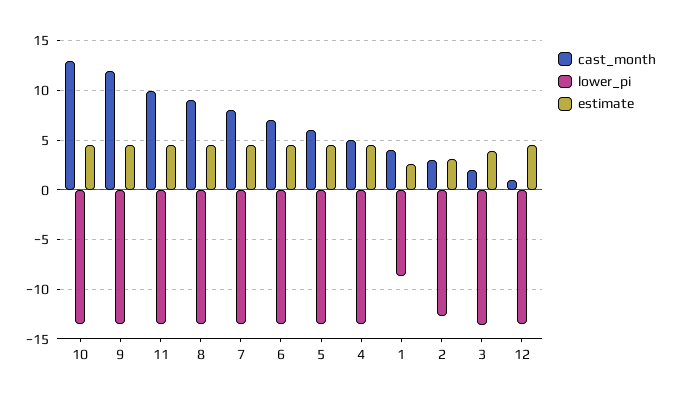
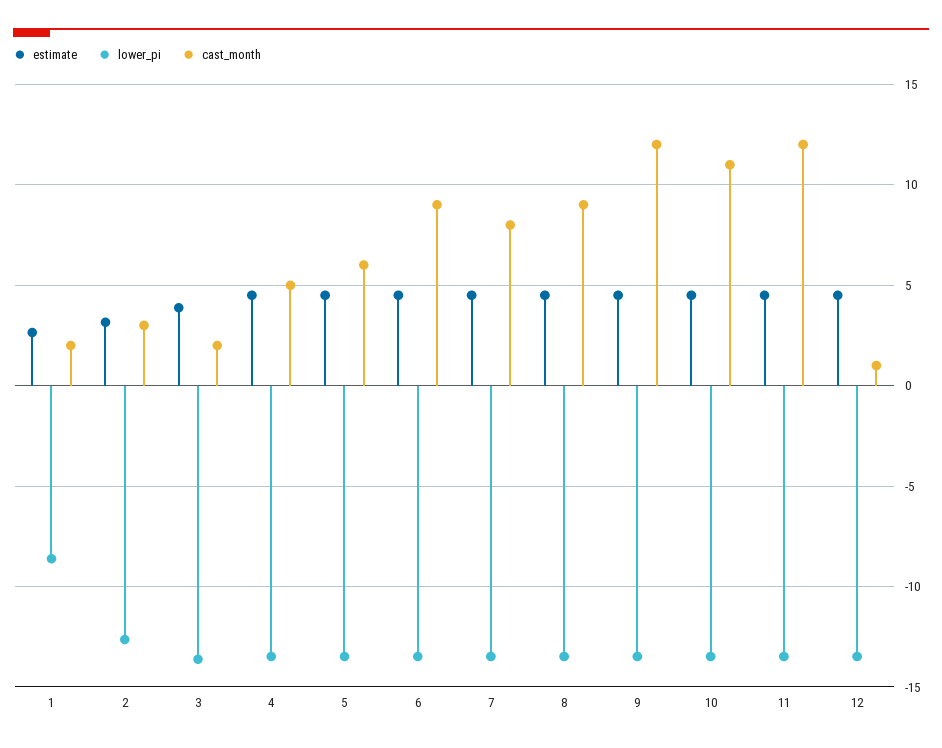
cast_month, 10: 13 -> 11
cast_month, 11: 10 -> 12
cast_month, 6: 7 -> 9
cast_month, 1: 4 -> 2

